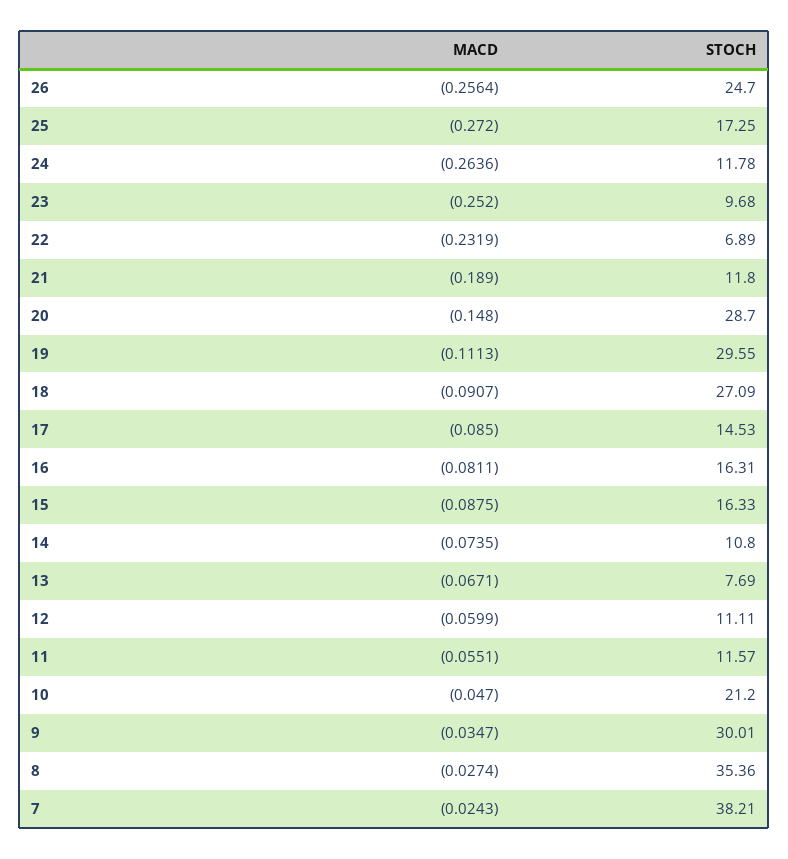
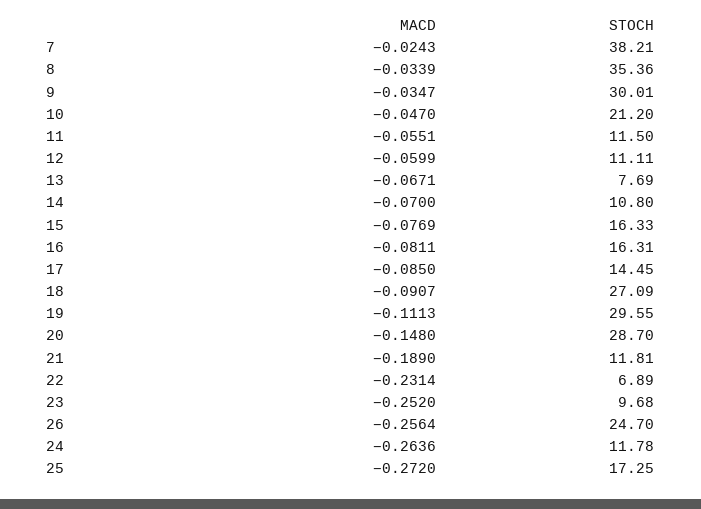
MACD, 22: -0.2319 -> -0.2314
STOCH, 21: 11.8 -> 11.81
STOCH, 17: 14.53 -> 14.45
MACD, 15: -0.0875 -> -0.0769
MACD, 14: -0.0735 -> -0.07
STOCH, 11: 11.57 -> 11.5
MACD, 8: -0.0274 -> -0.0339

